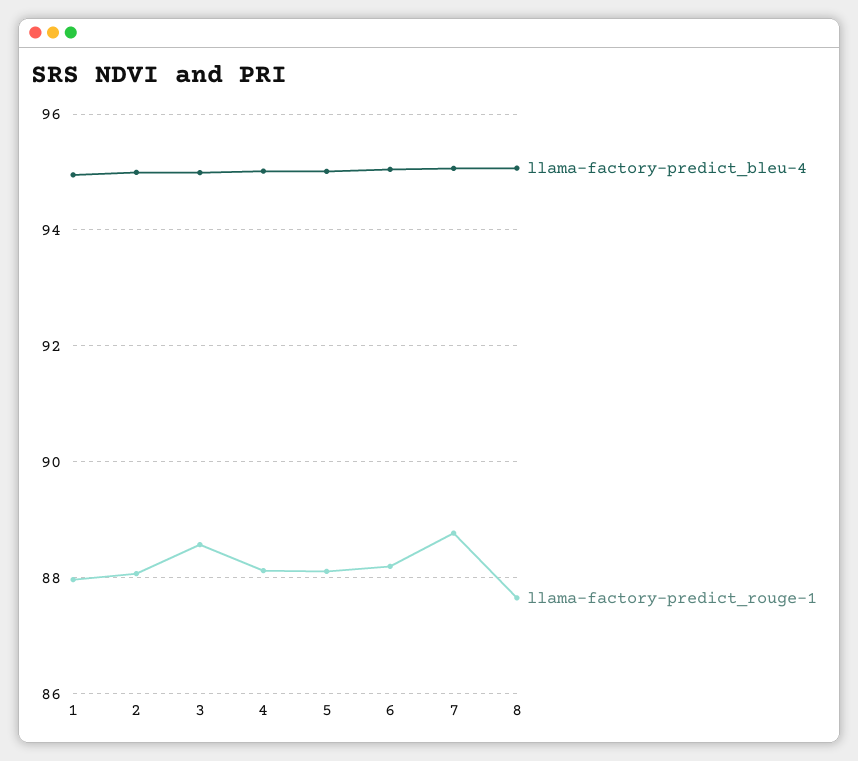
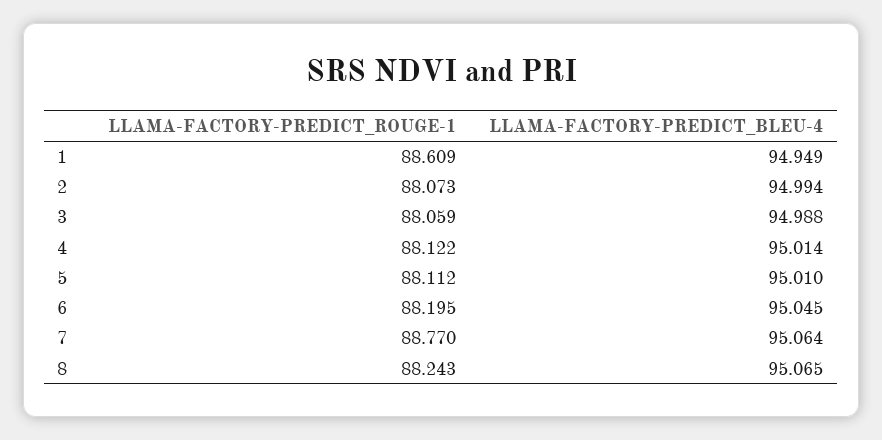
llama-factory-predict_rouge-1, 1: 88 -> 88.609
llama-factory-predict_rouge-1, 3: 88.6 -> 88.059
llama-factory-predict_rouge-1, 8: 87.6 -> 88.243

